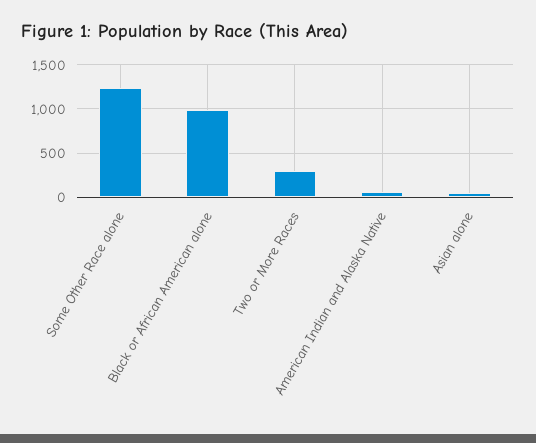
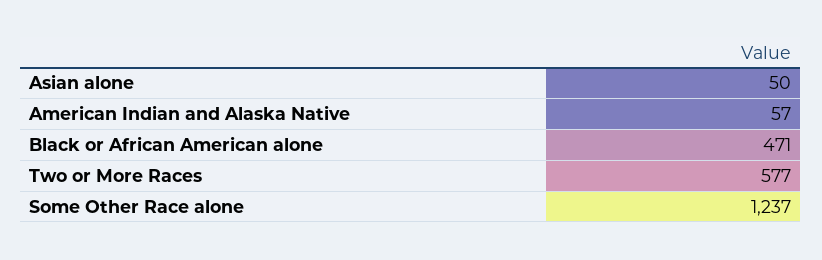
Black or African American alone: 1000 -> 471
Two or More Races: 300 -> 577

